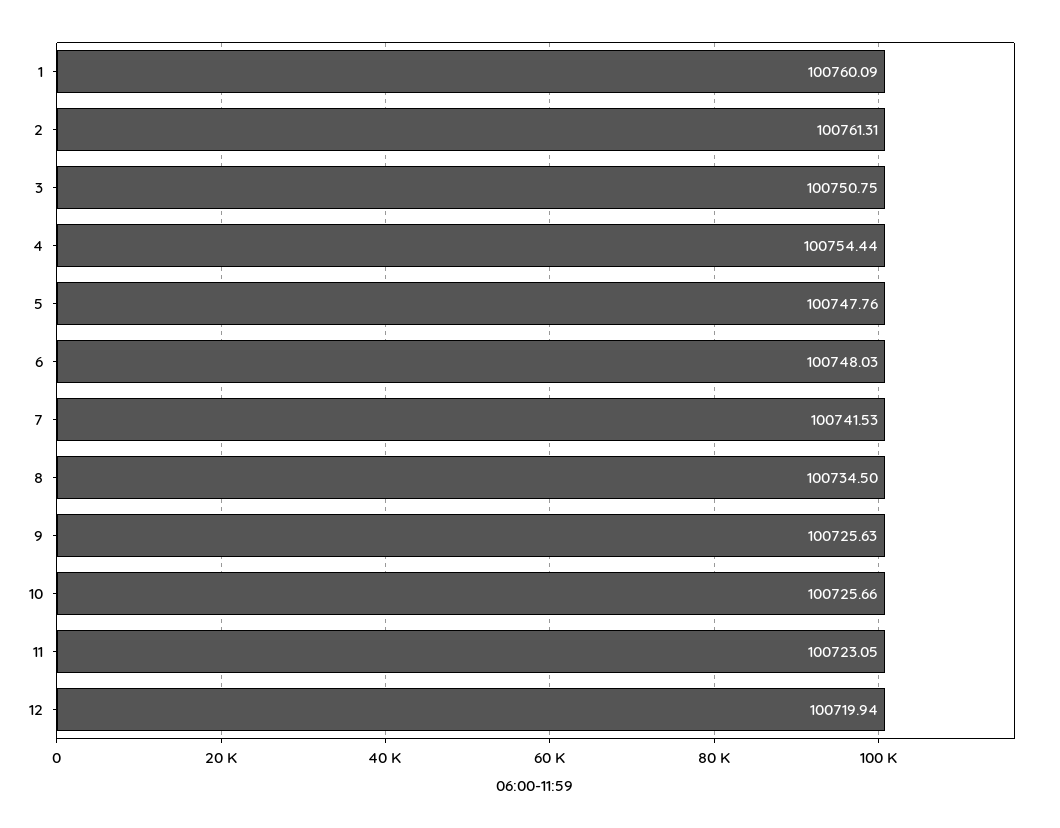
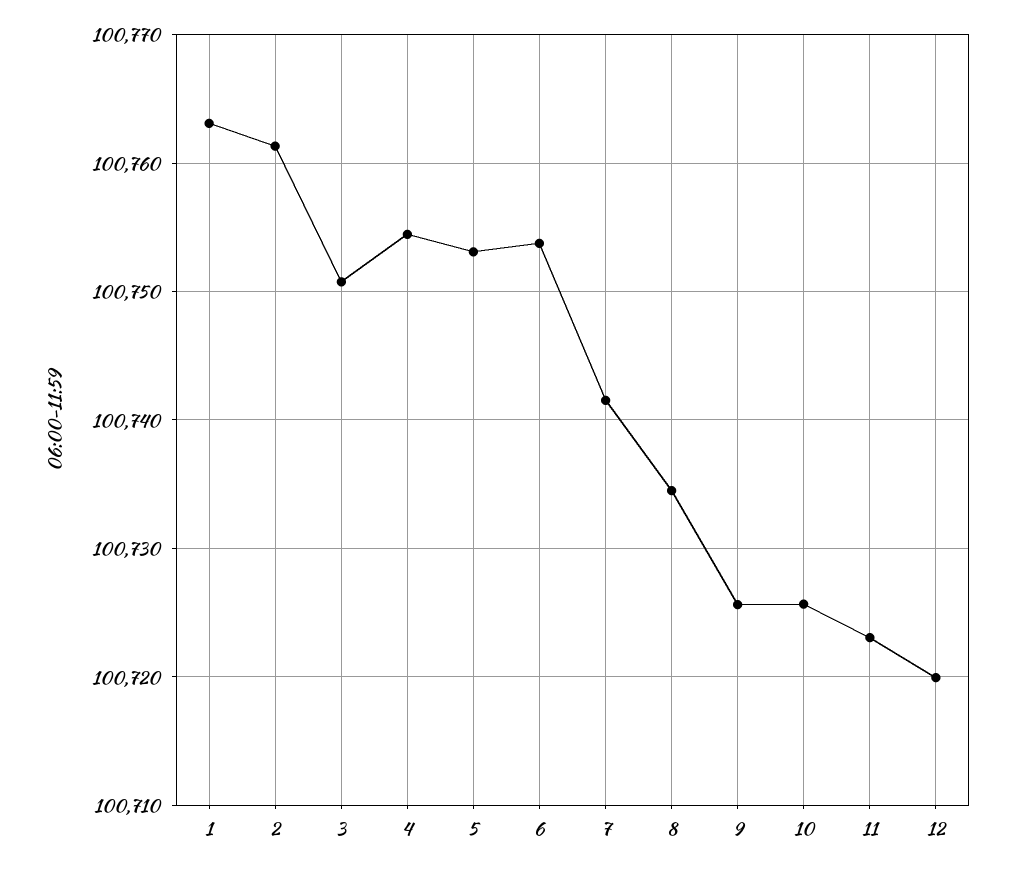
1: 100760.09 -> 100763
5: 100747.76 -> 100753
6: 100748.03 -> 100754

